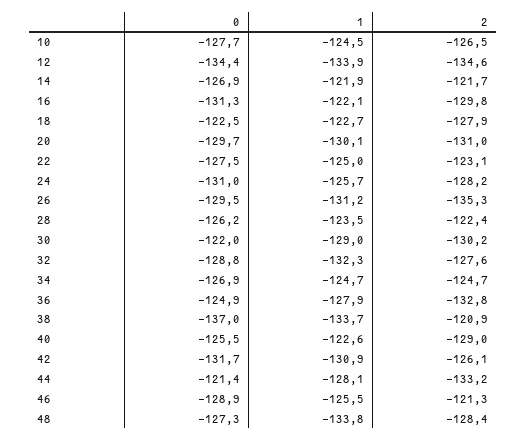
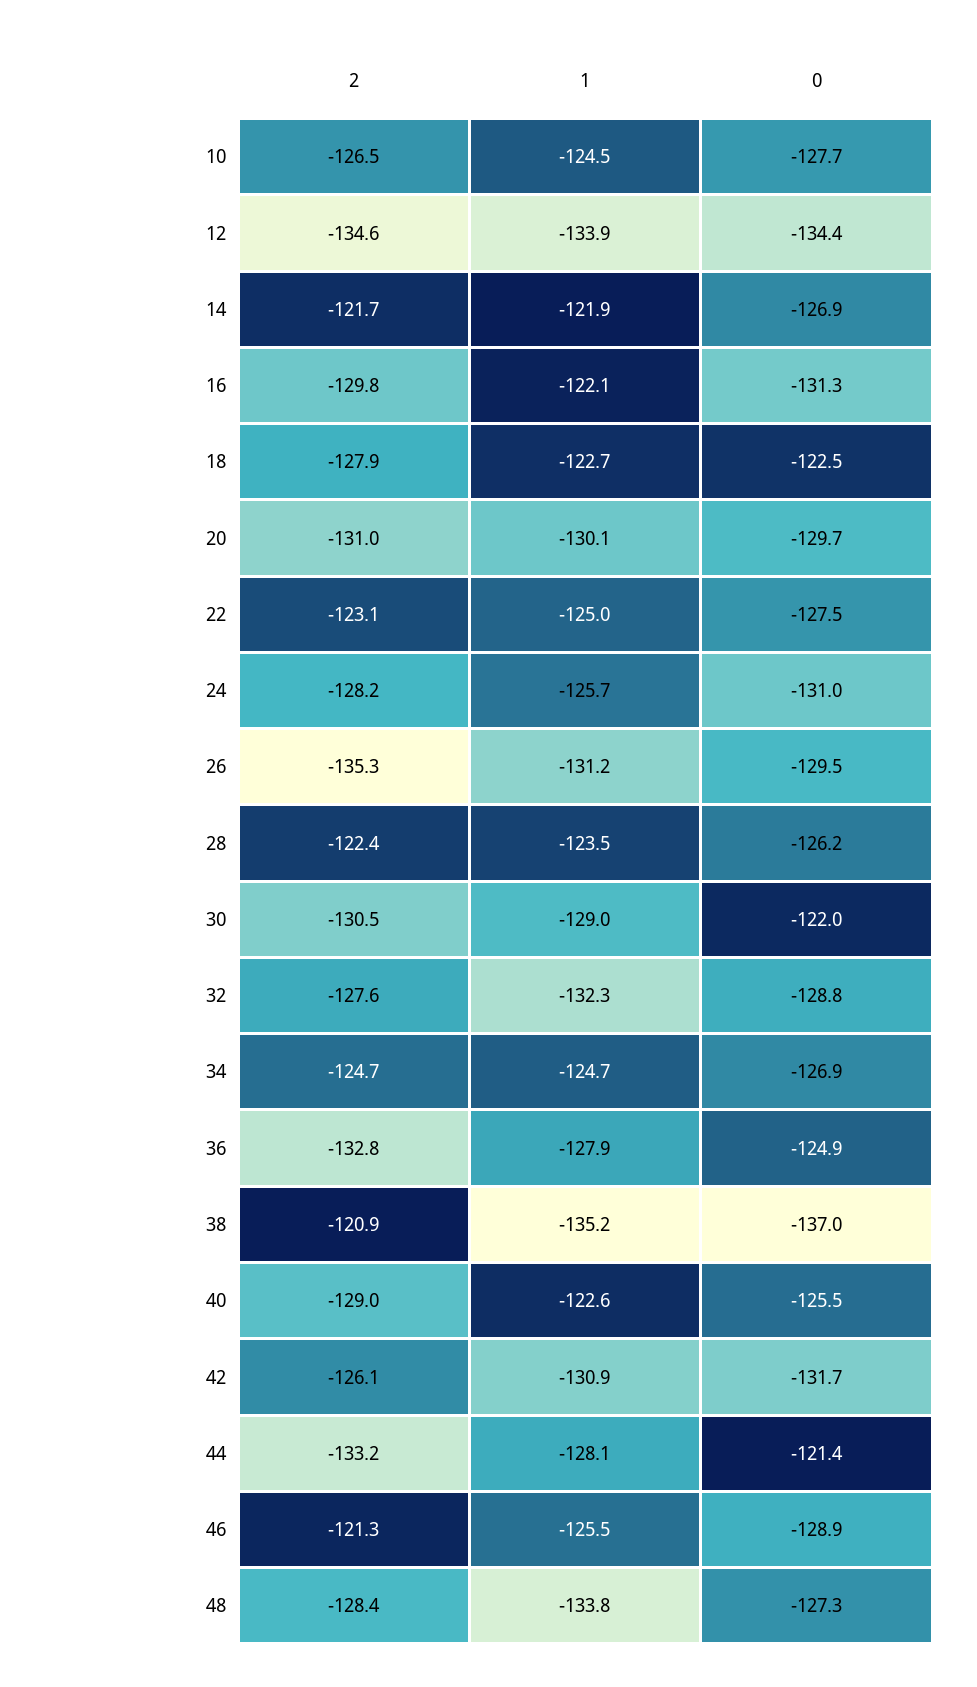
2, 30: -130.2 -> -130.5
1, 38: -133.7 -> -135.2

